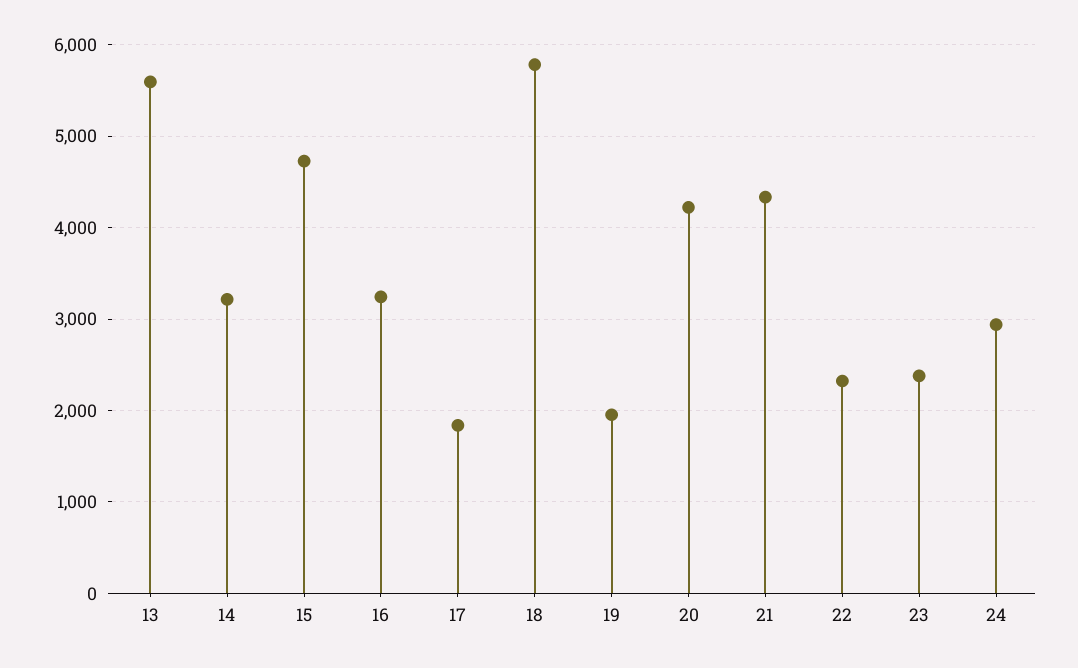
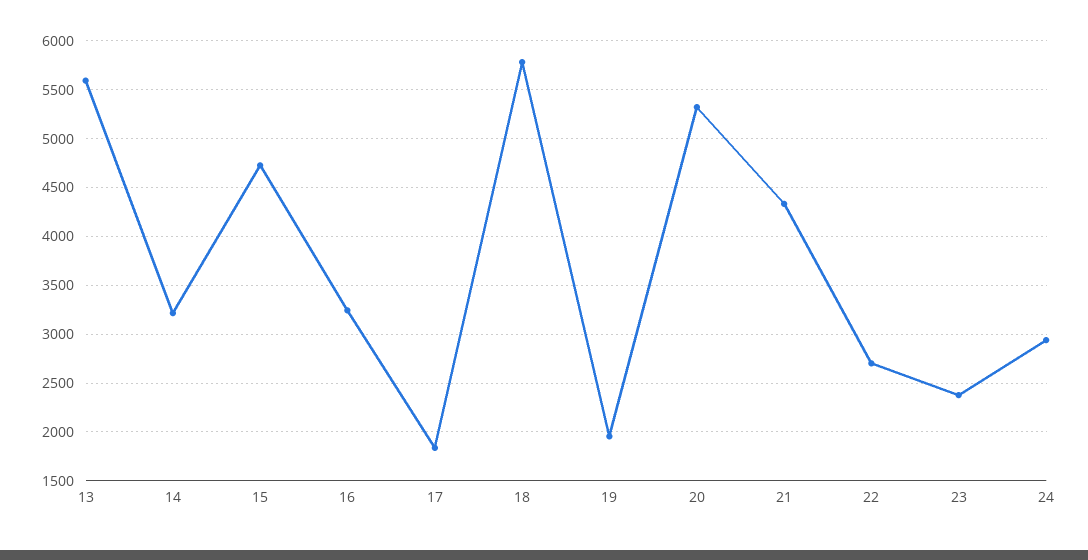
20: 4200 -> 5300
22: 2300 -> 2700

